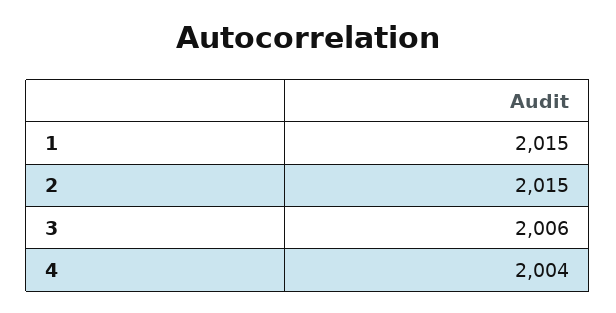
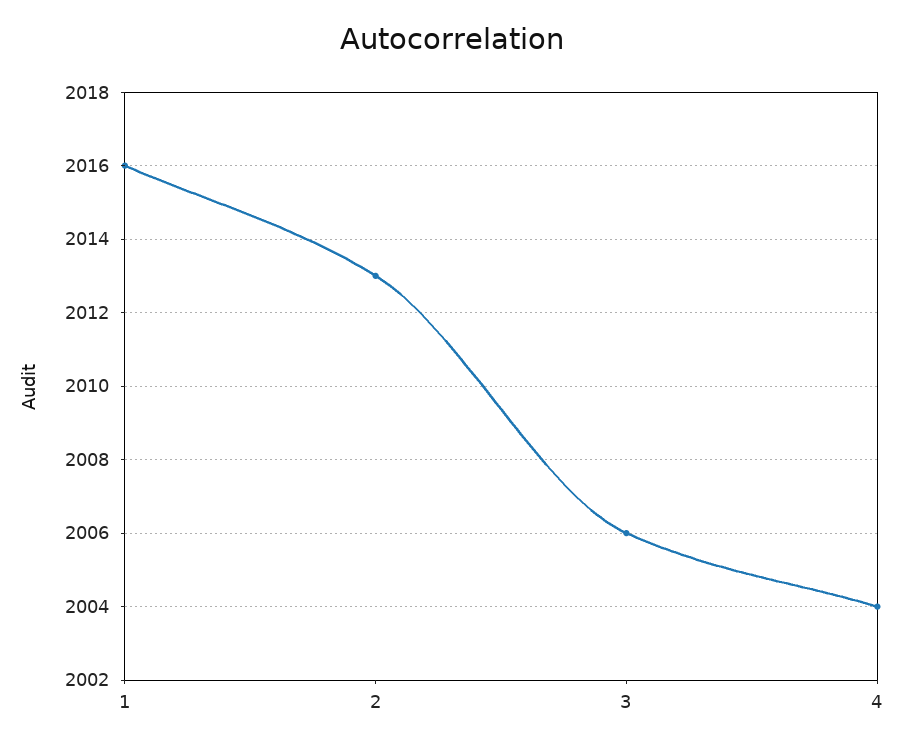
1: 2015 -> 2016
2: 2015 -> 2013

